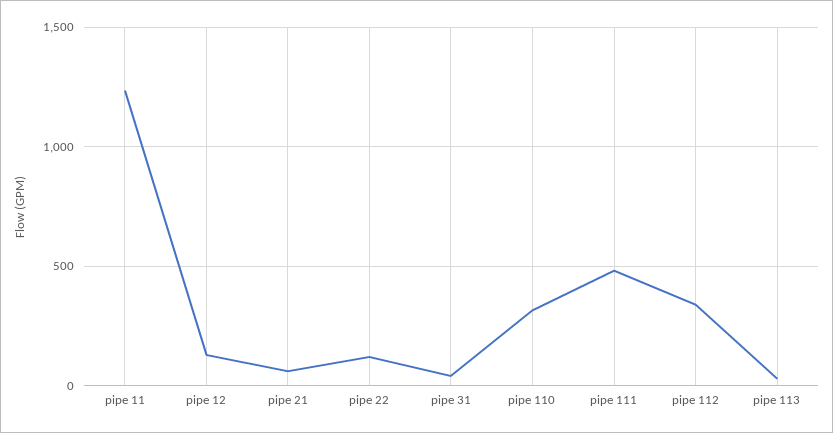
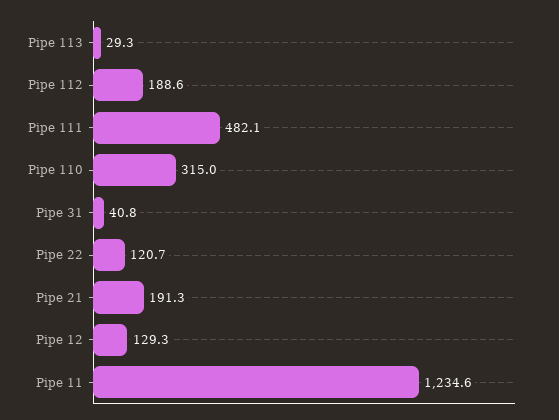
pipe 21: 50 -> 191.3
pipe 112: 350 -> 188.6

